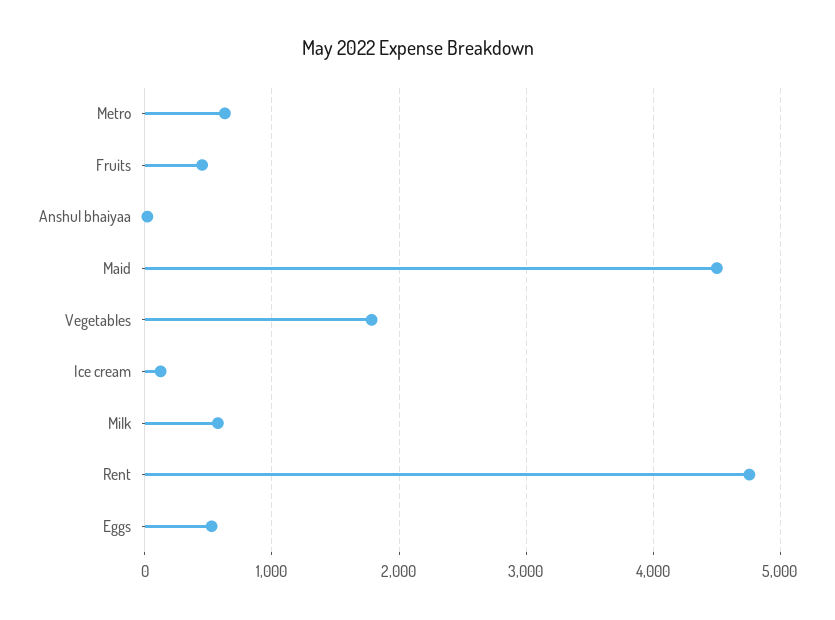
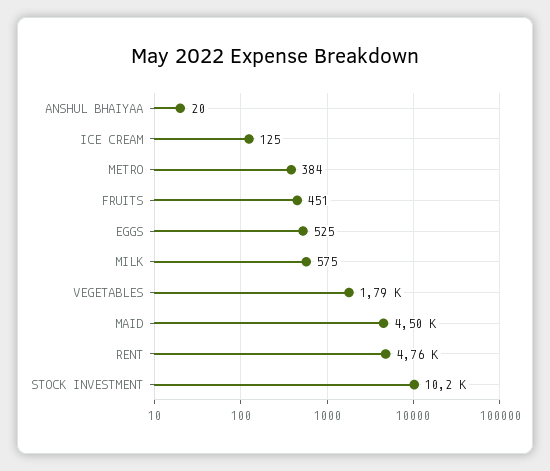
Metro: 600 -> 384
STOCK INVESTMENT: none -> 10200

